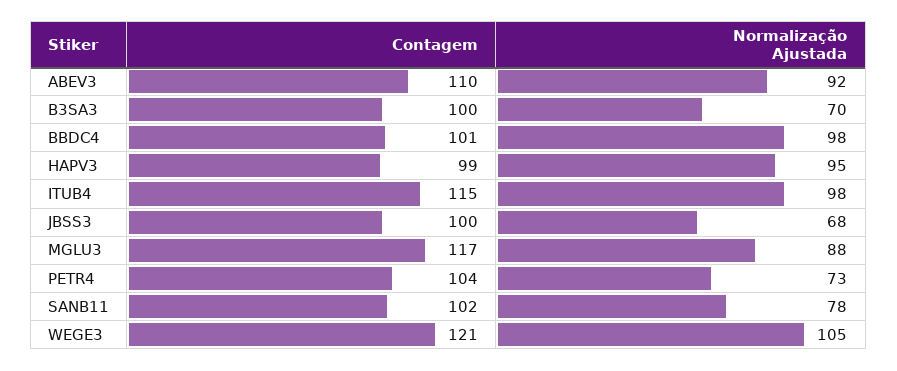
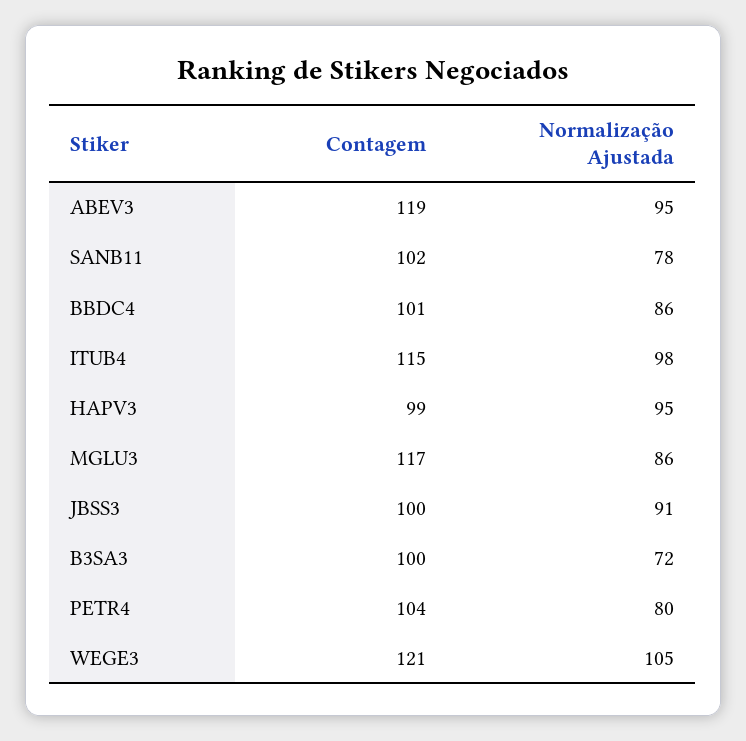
Contagem, ABEV3: 110 -> 119
Normalização Ajustada, ABEV3: 92 -> 95
Normalização Ajustada, B3SA3: 70 -> 72
Normalização Ajustada, BBDC4: 98 -> 86
Normalização Ajustada, JBSS3: 68 -> 91
Normalização Ajustada, MGLU3: 88 -> 86
Normalização Ajustada, PETR4: 73 -> 80

